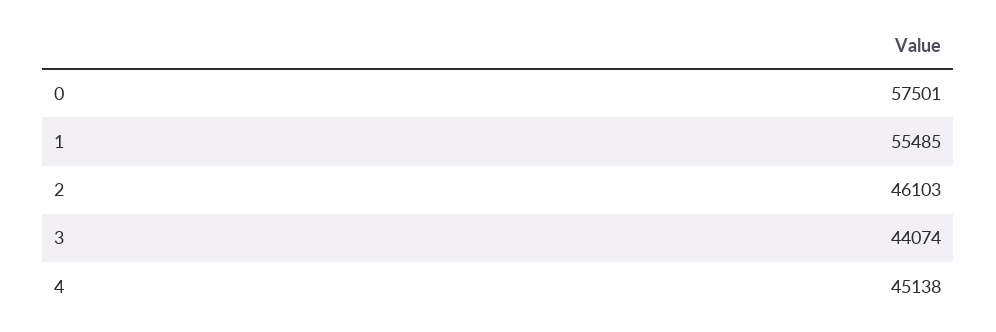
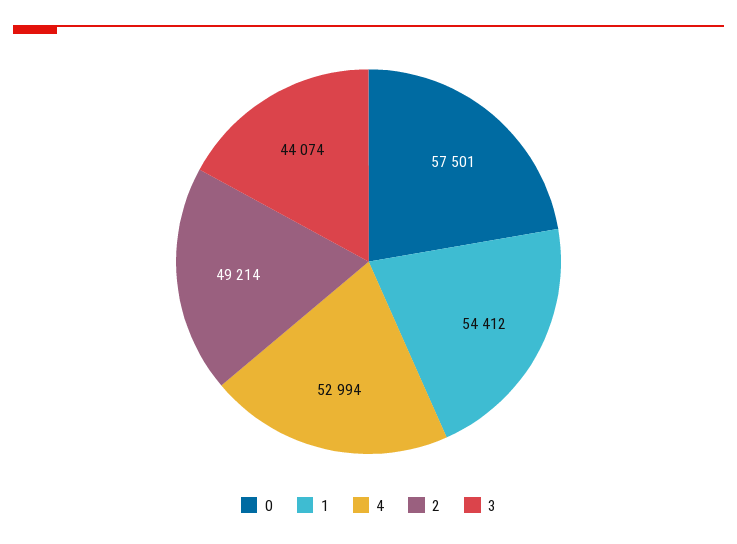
1: 55485 -> 54412
2: 46103 -> 49214
4: 45138 -> 52994

